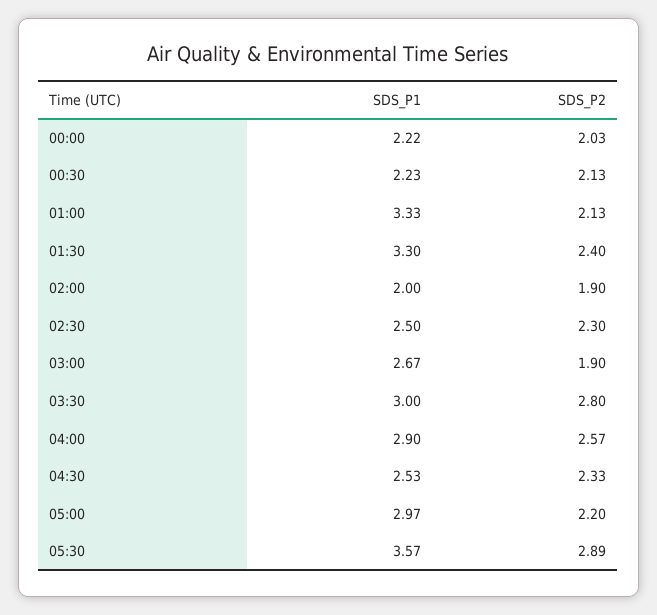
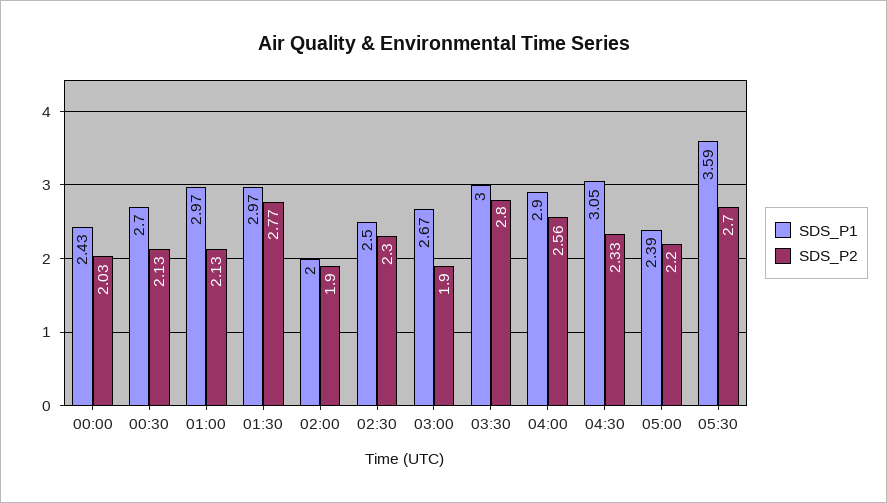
SDS_P1, 00:00: 2.22 -> 2.43
SDS_P1, 00:30: 2.23 -> 2.7
SDS_P1, 01:00: 3.33 -> 2.97
SDS_P1, 01:30: 3.3 -> 2.97
SDS_P2, 01:30: 2.4 -> 2.77
SDS_P2, 04:00: 2.57 -> 2.56
SDS_P1, 04:30: 2.53 -> 3.05
SDS_P1, 05:00: 2.97 -> 2.39
SDS_P1, 05:30: 3.57 -> 3.59
SDS_P2, 05:30: 2.89 -> 2.7

